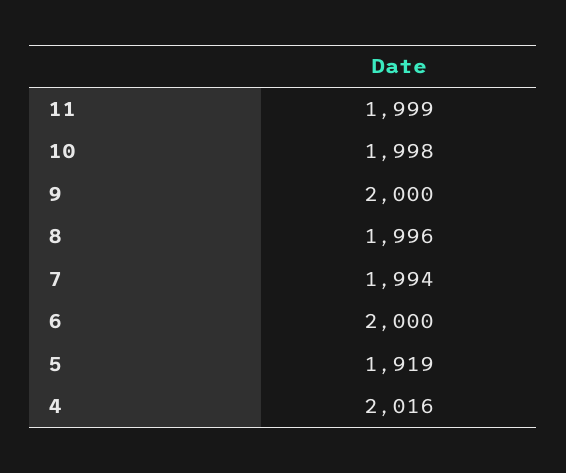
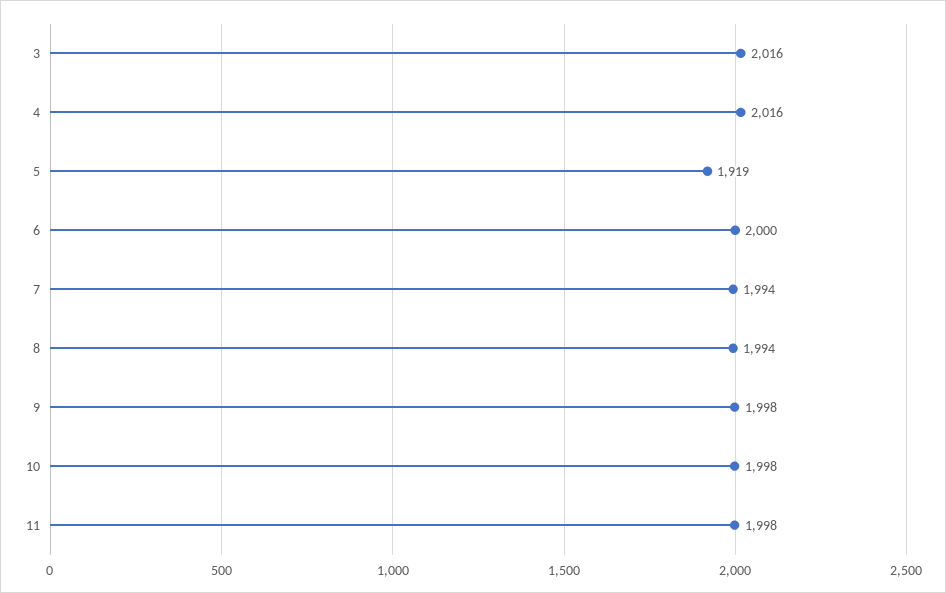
11: 1999 -> 1998
9: 2000 -> 1998
8: 1996 -> 1994
3: none -> 2016

